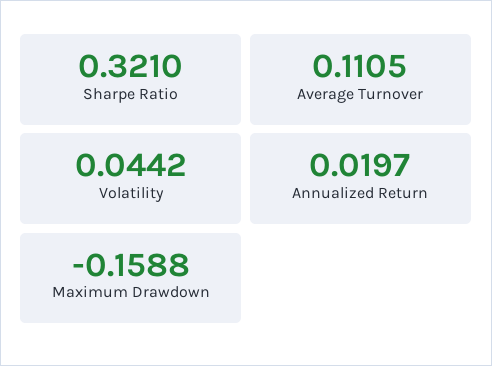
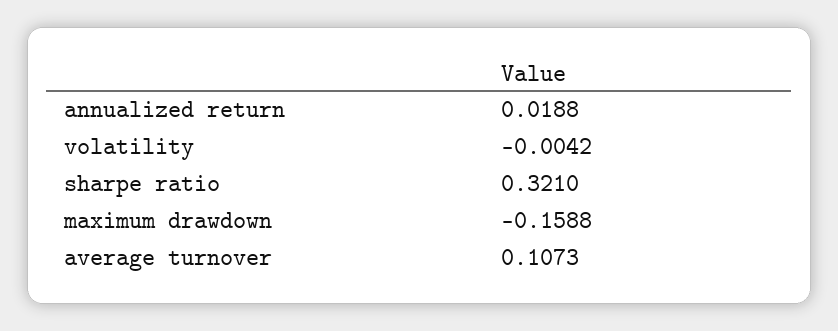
Average Turnover: 0.1105 -> 0.1073
Volatility: 0.0442 -> -0.0042
Annualized Return: 0.0197 -> 0.0188

